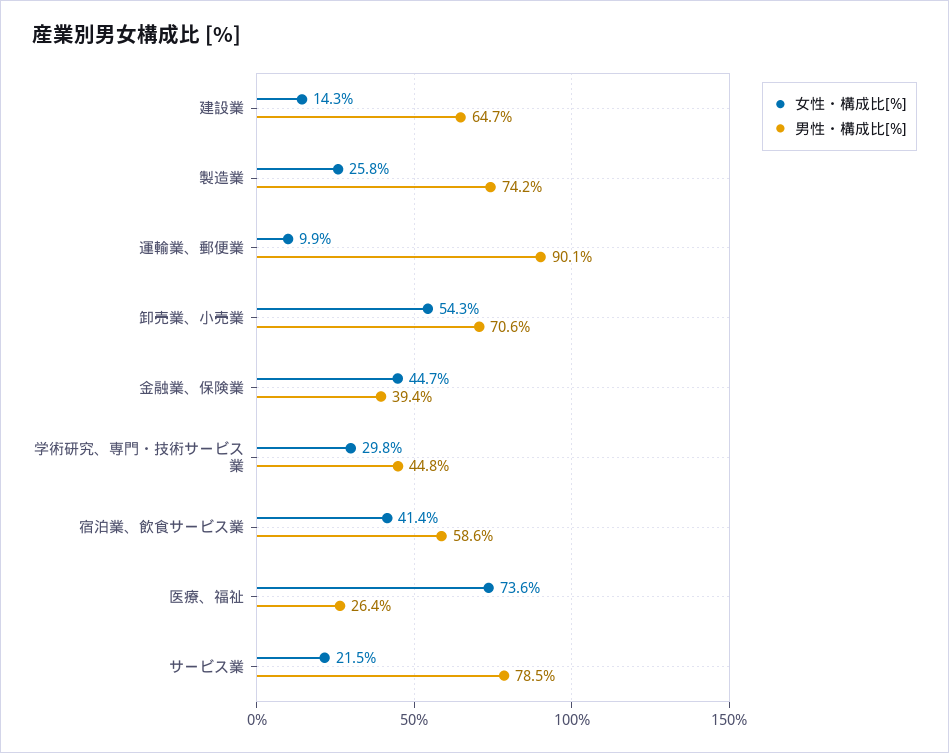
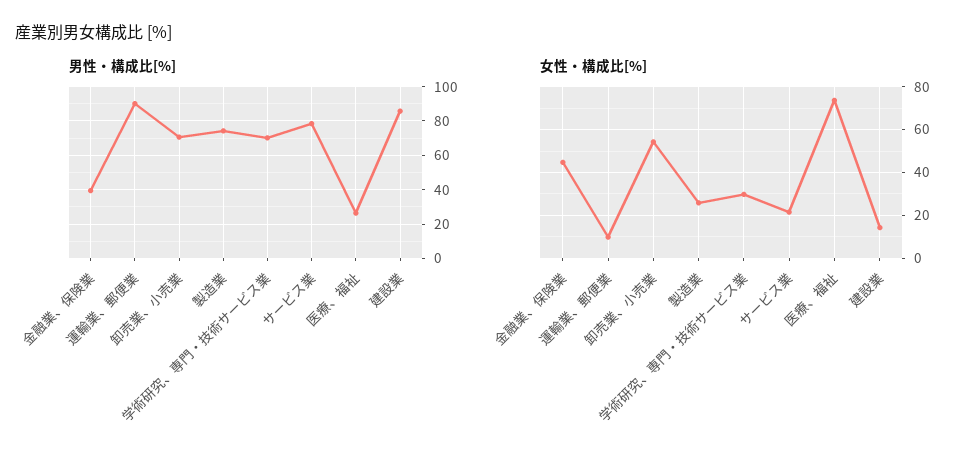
男性・構成比[%], 建設業: 64.7 -> 85
男性・構成比[%], 学術研究、専門・技術サービス業: 44.8 -> 70
女性・構成比[%], 宿泊業、飲食サービス業: 41.4 -> none
男性・構成比[%], 宿泊業、飲食サービス業: 58.6 -> none

